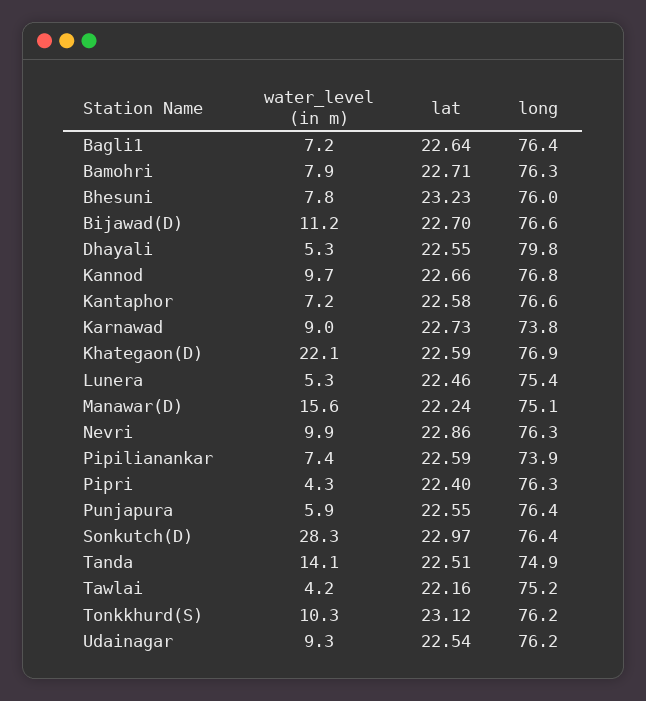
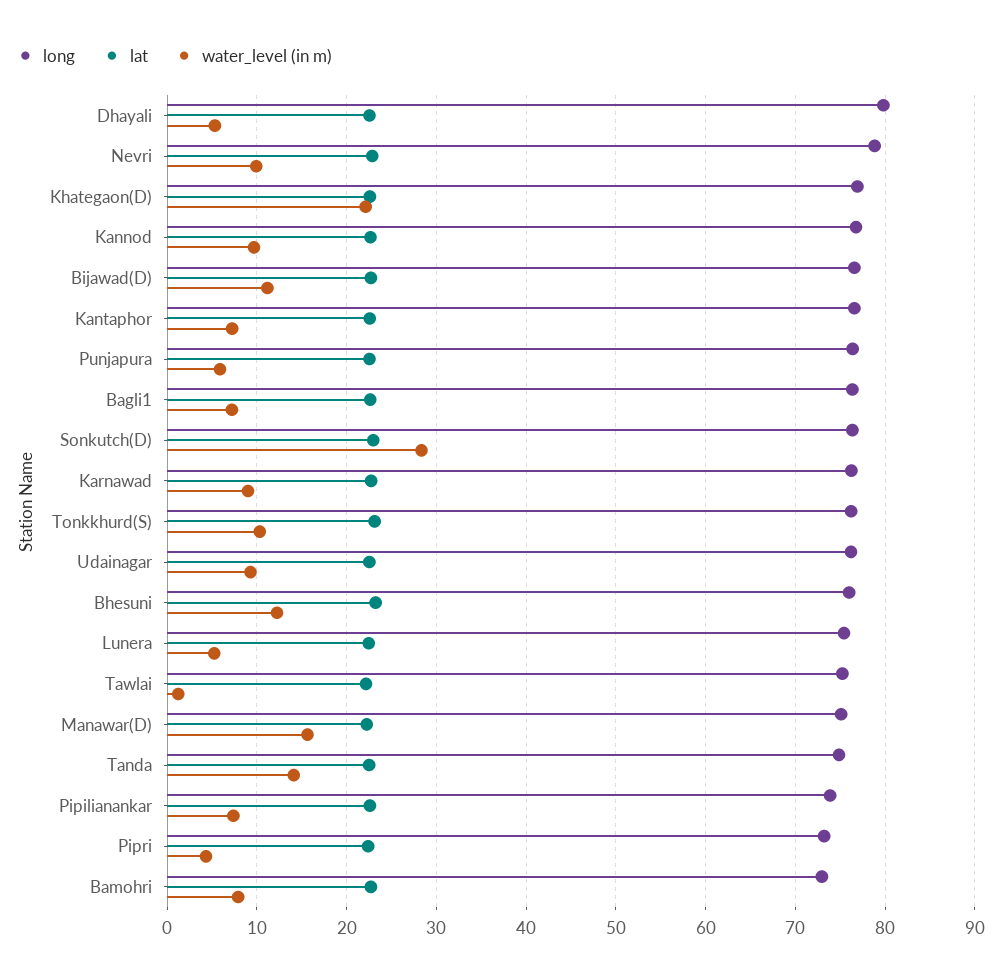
long, Bamohri: 76.3 -> 73
water_level (in m), Bhesuni: 7.8 -> 12
long, Karnawad: 73.8 -> 76
long, Nevri: 76.3 -> 79
long, Pipri: 76.3 -> 73
water_level (in m), Tawlai: 4.2 -> 1

